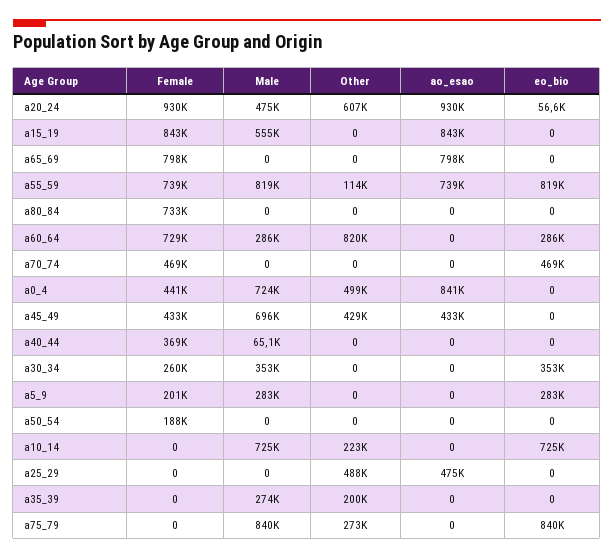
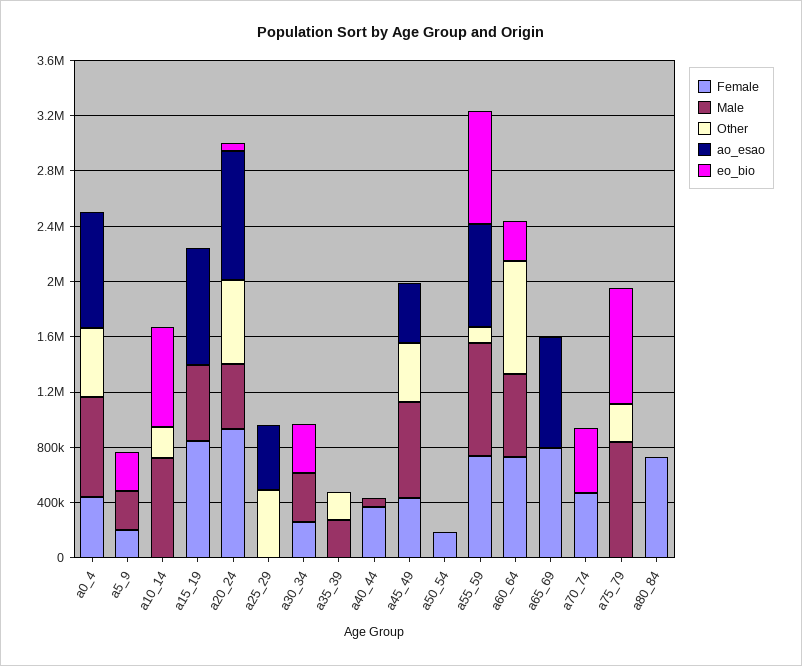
Male, a60_64: 286000 -> 600000

